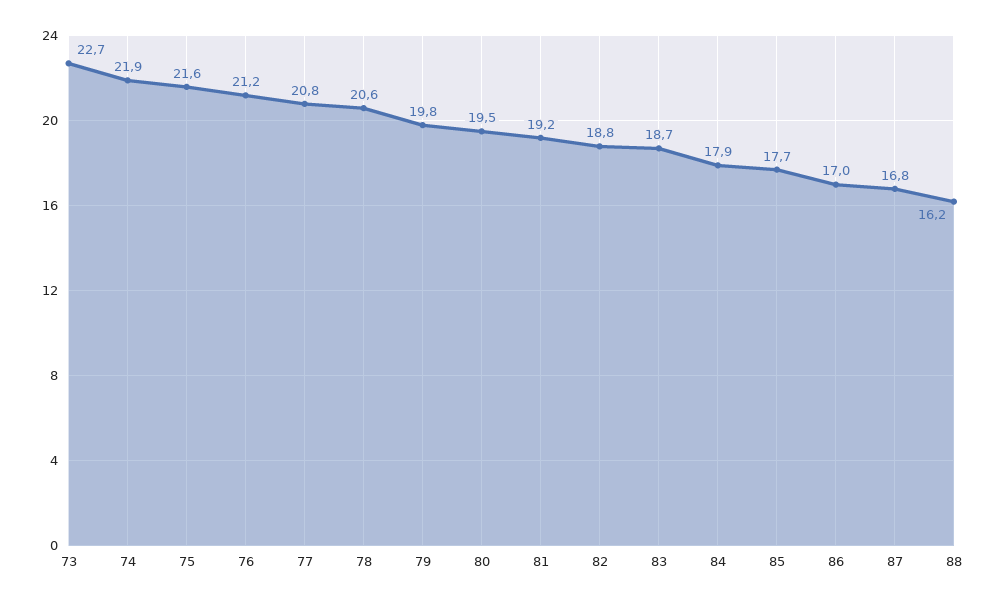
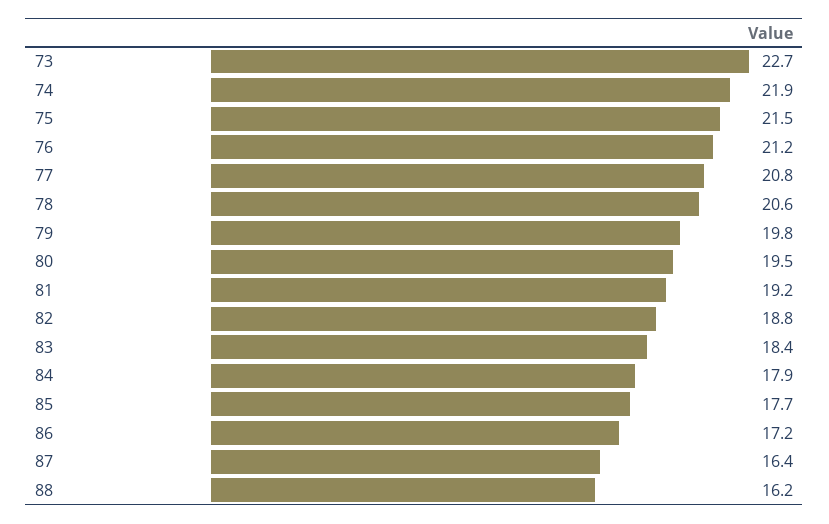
75: 21.6 -> 21.5
83: 18.7 -> 18.4
86: 17 -> 17.2
87: 16.8 -> 16.4

